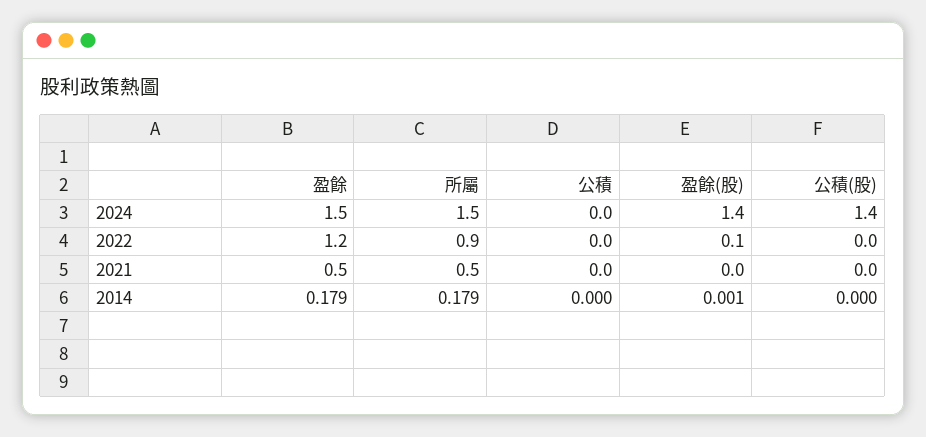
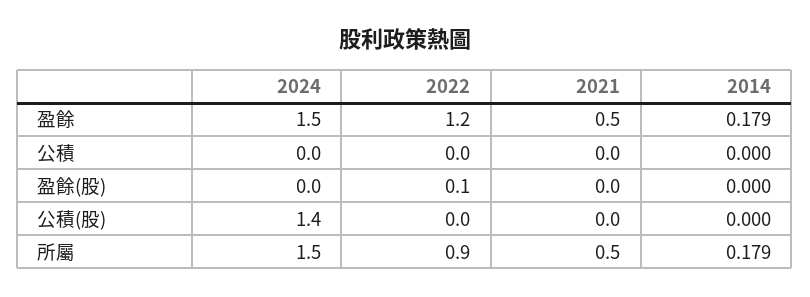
盈餘(股), 2024: 1.4 -> 0
盈餘(股), 2014: 0.001 -> 0

